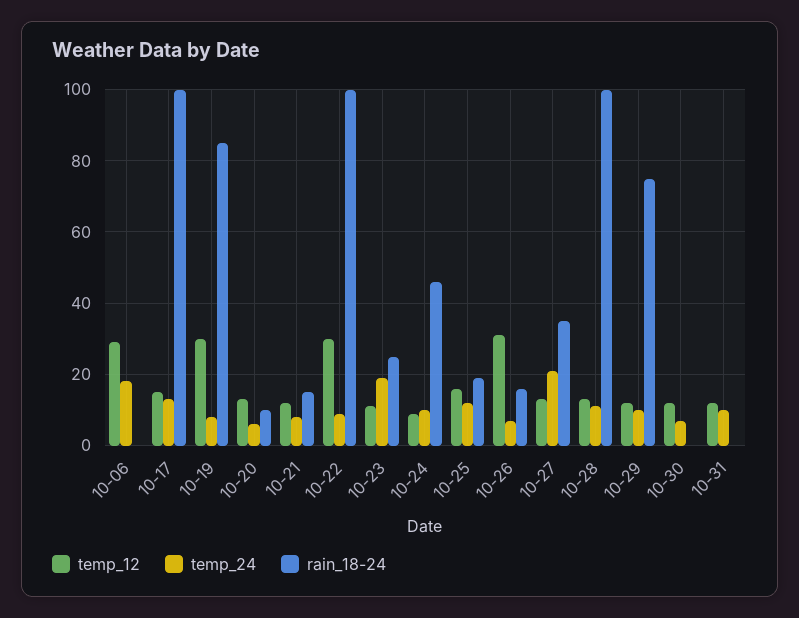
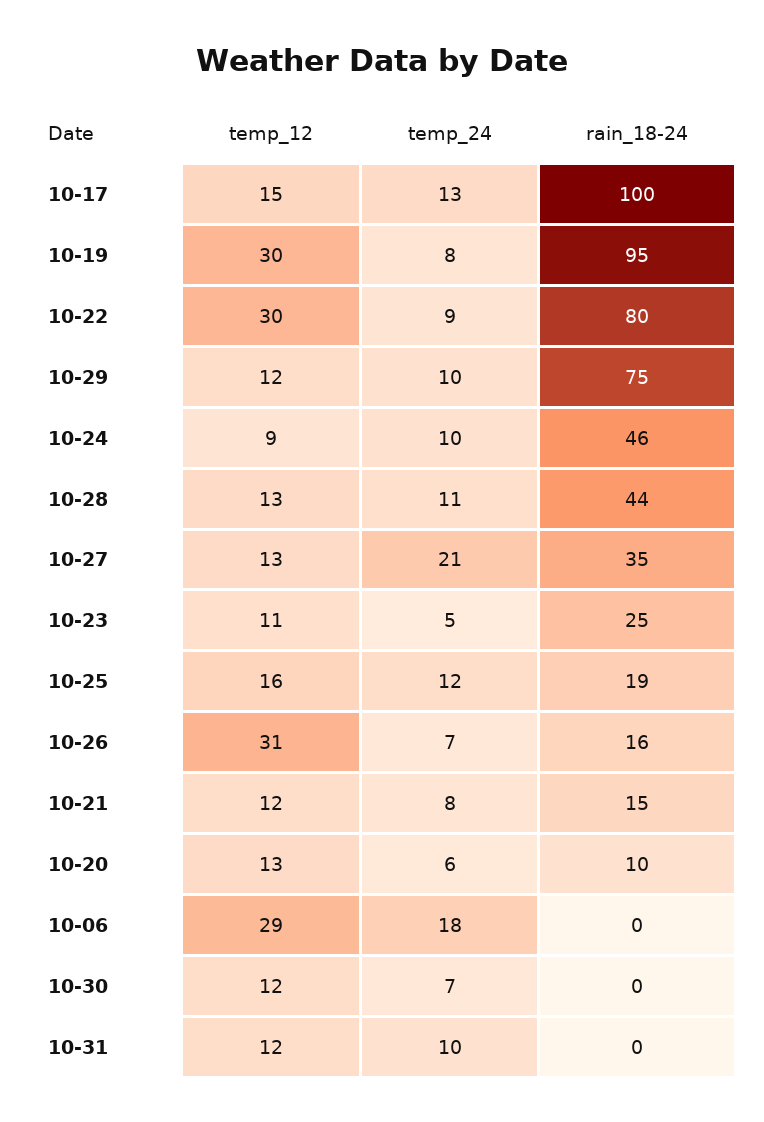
rain_18-24, 10-19: 85 -> 95
rain_18-24, 10-22: 100 -> 80
temp_24, 10-23: 20 -> 5
rain_18-24, 10-28: 100 -> 44

